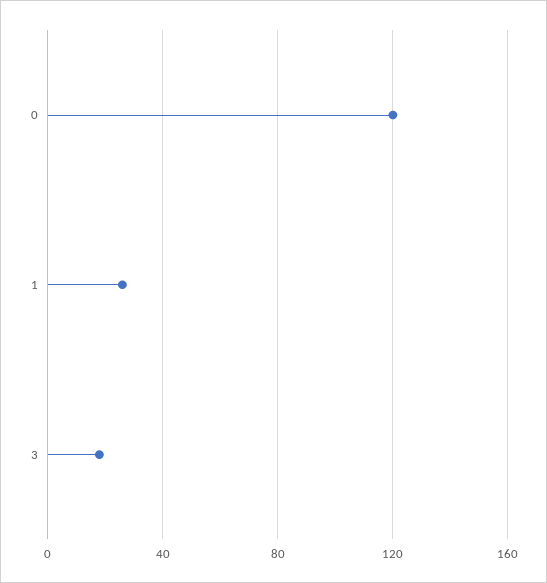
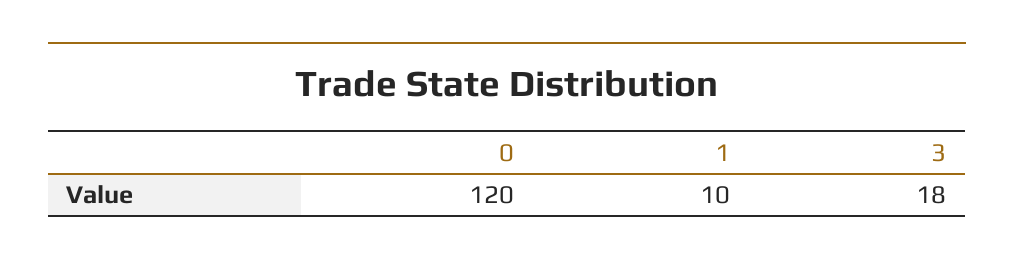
1: 25 -> 10

